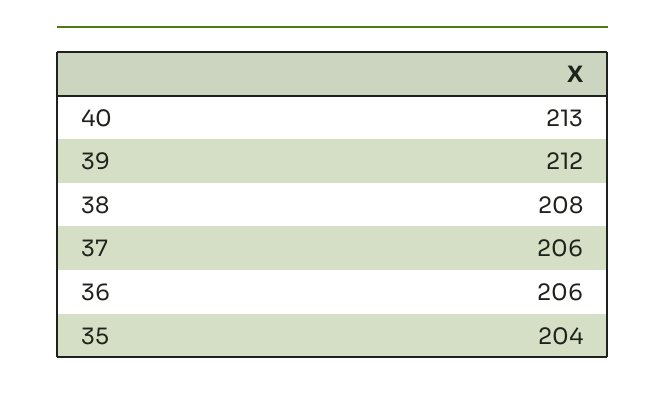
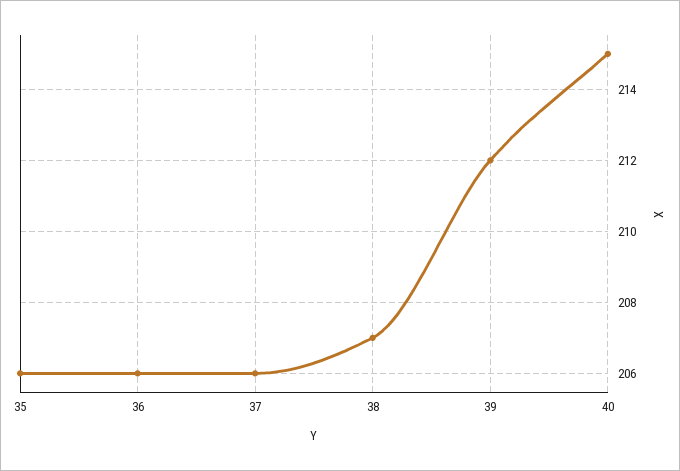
40: 213 -> 215
38: 208 -> 207
35: 204 -> 206

